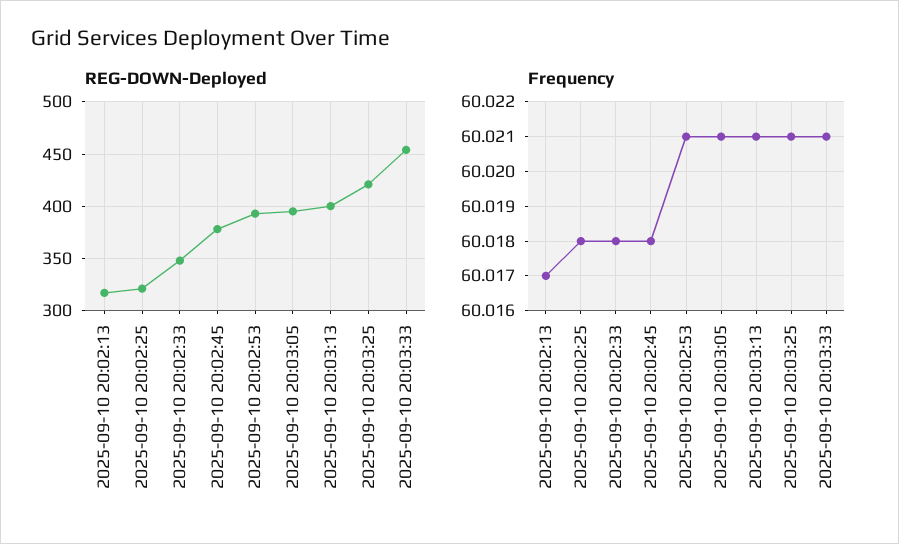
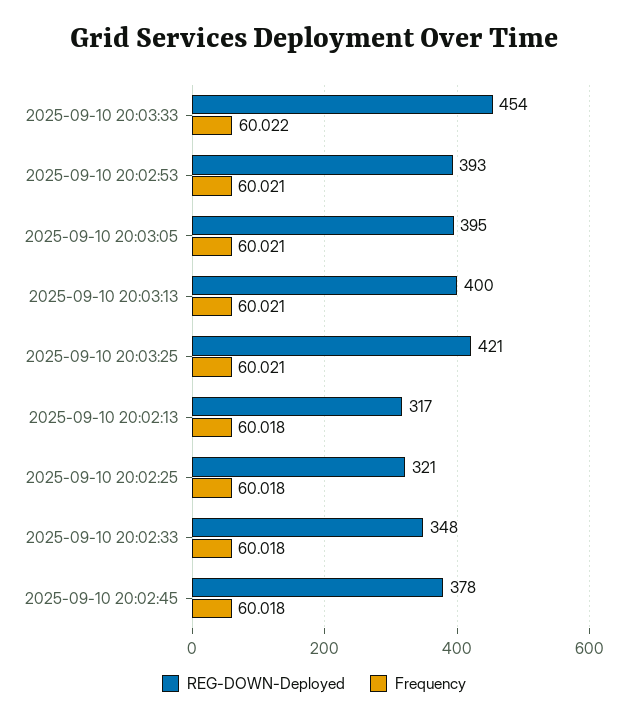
Frequency, 2025-09-10 20:02:13: 60.017 -> 60.018
Frequency, 2025-09-10 20:03:33: 60.021 -> 60.022

